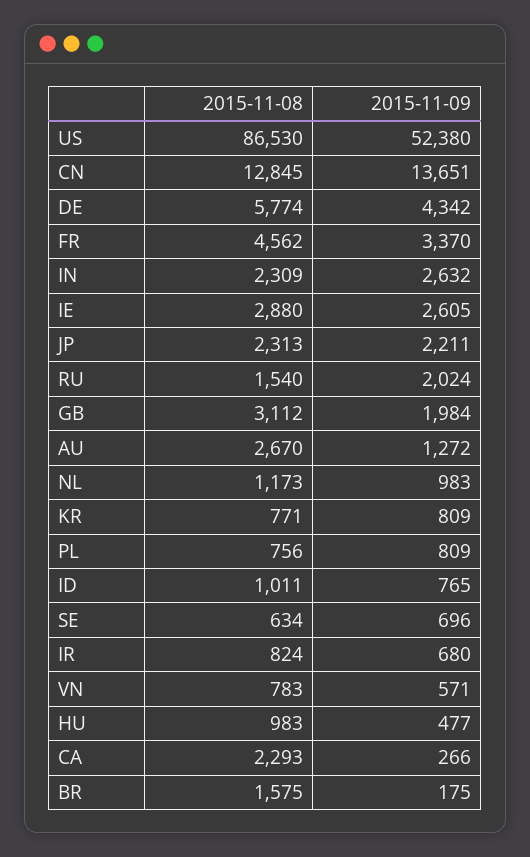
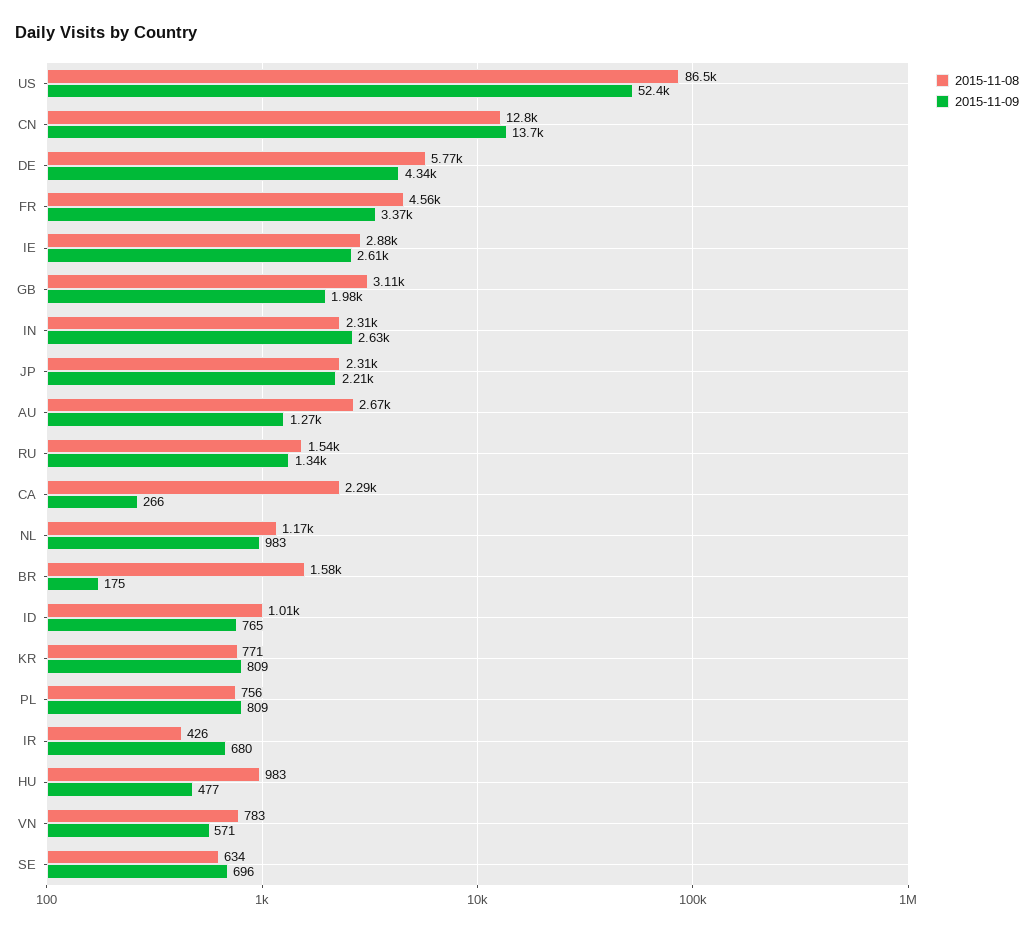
2015-11-09, RU: 2024 -> 1340
2015-11-08, IR: 824 -> 426

